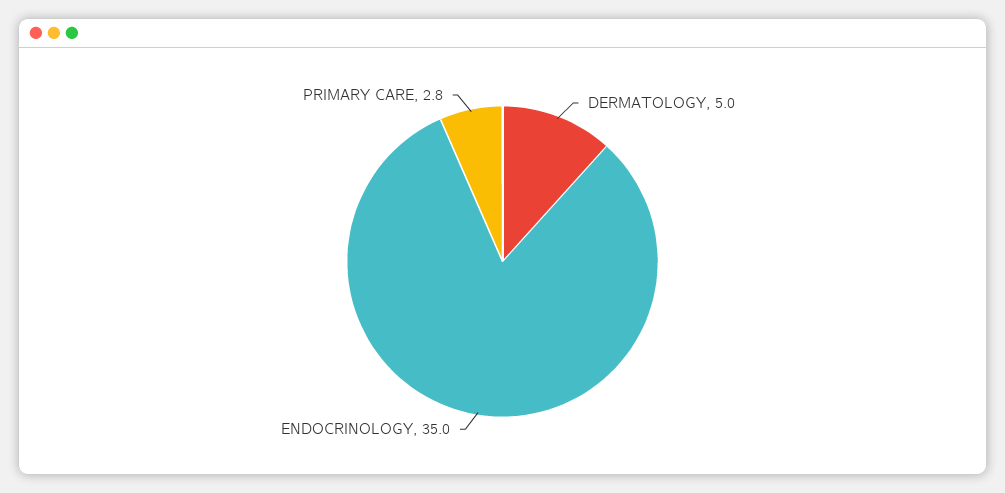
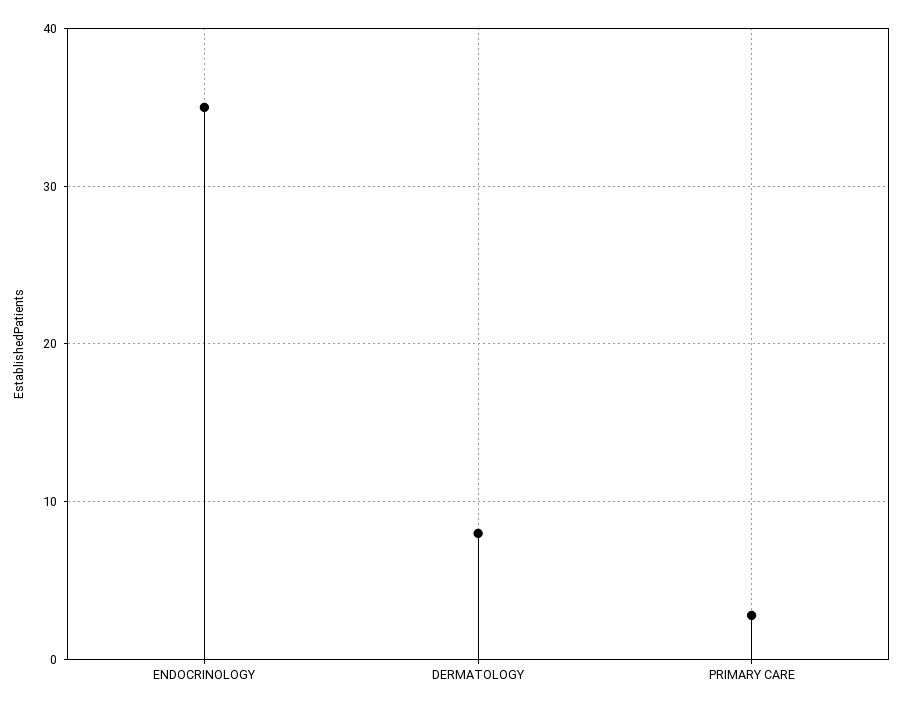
DERMATOLOGY: 5 -> 8

